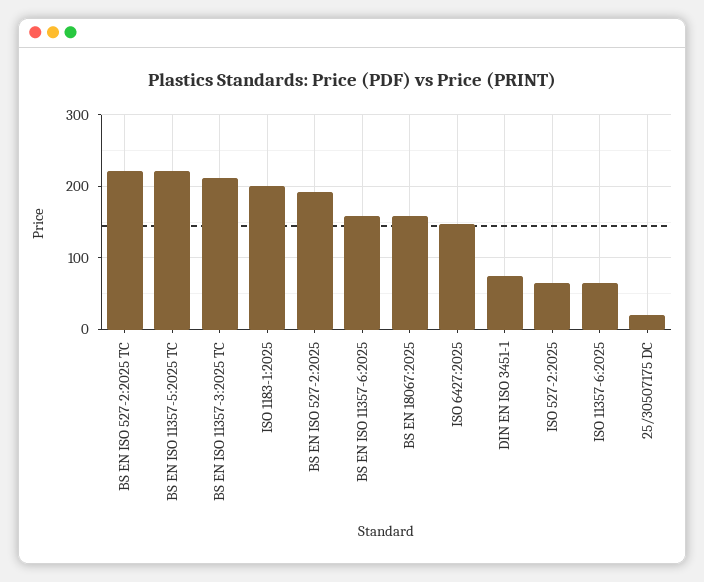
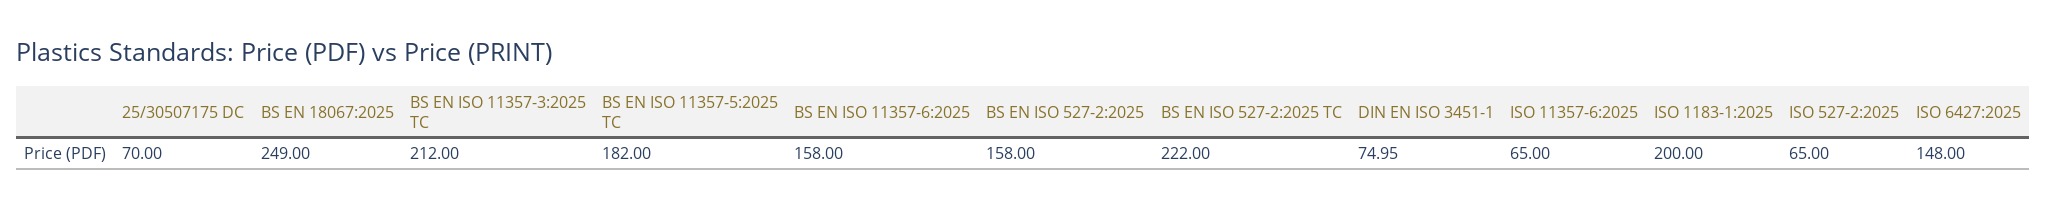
BS EN ISO 11357-5:2025 TC: 220 -> 182
BS EN ISO 527-2:2025: 190 -> 158
BS EN 18067:2025: 160 -> 249
25/30507175 DC: 20 -> 70

